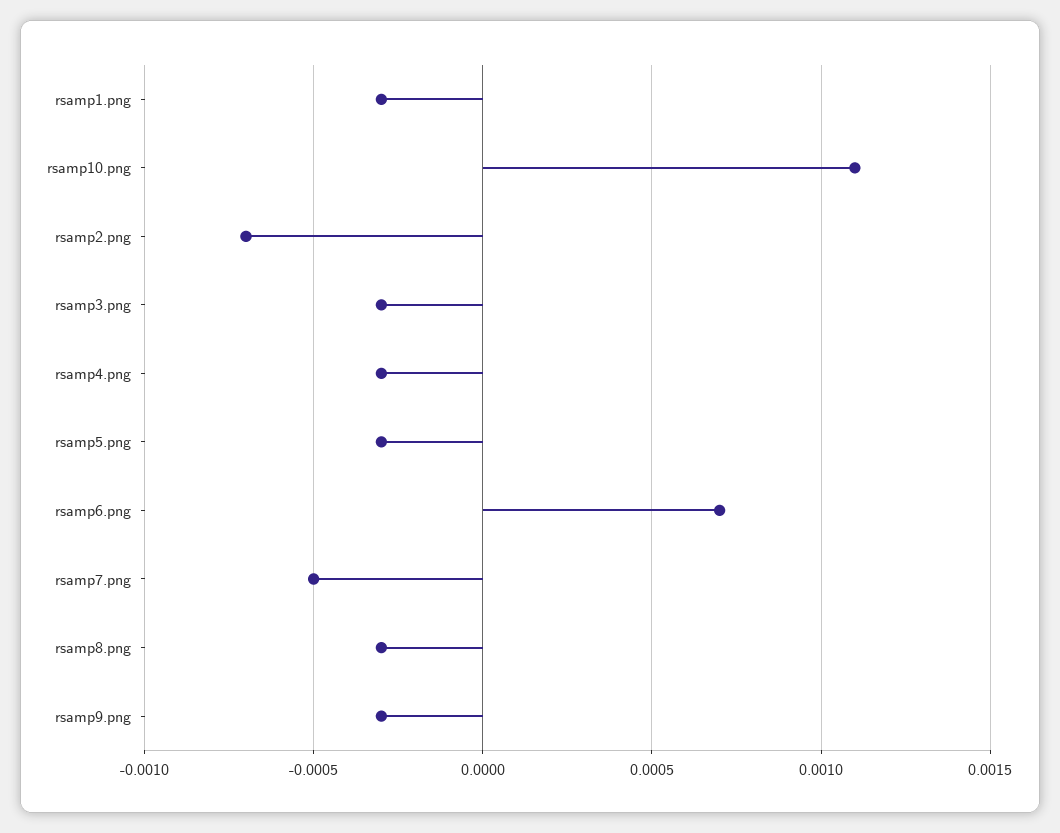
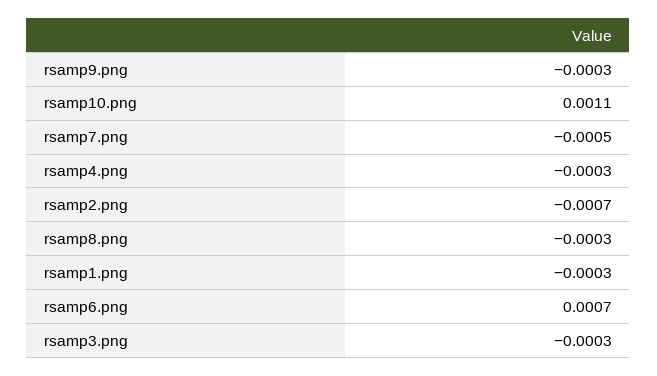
rsamp5.png: -0.0003 -> none

